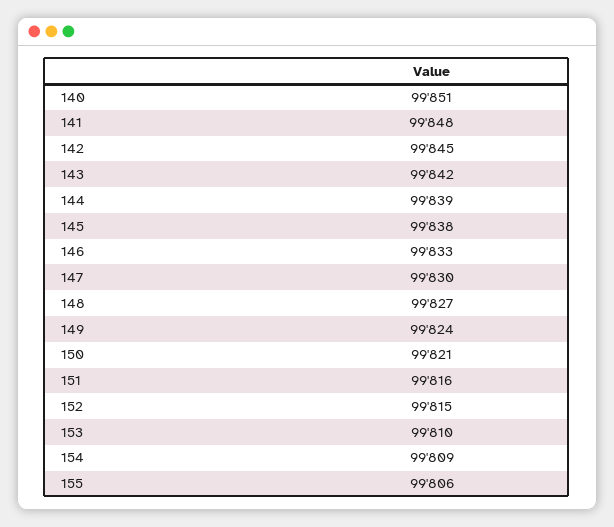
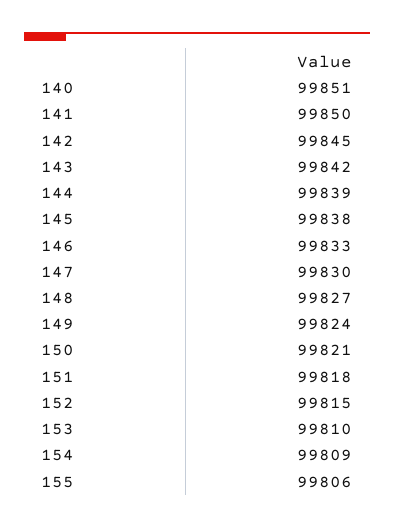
141: 99848 -> 99850
151: 99816 -> 99818

